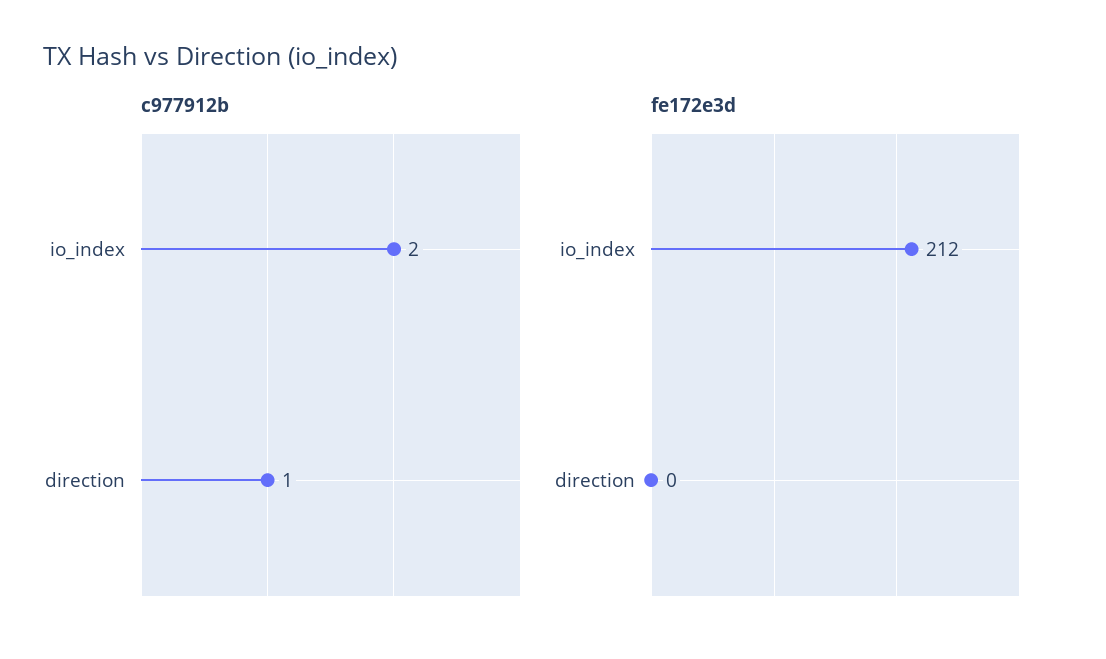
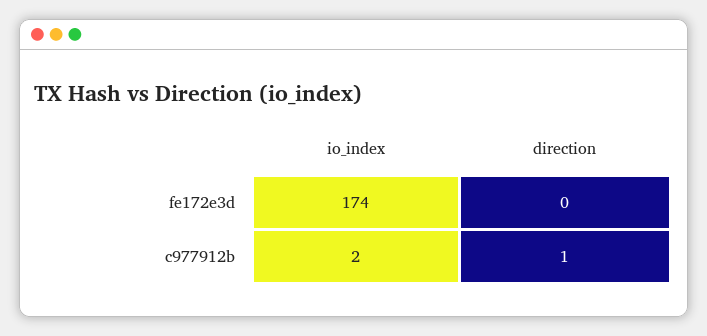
fe172e3d, io_index: 212 -> 174

